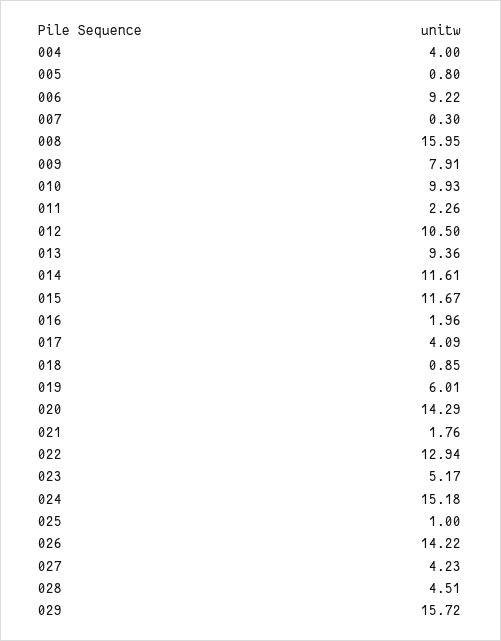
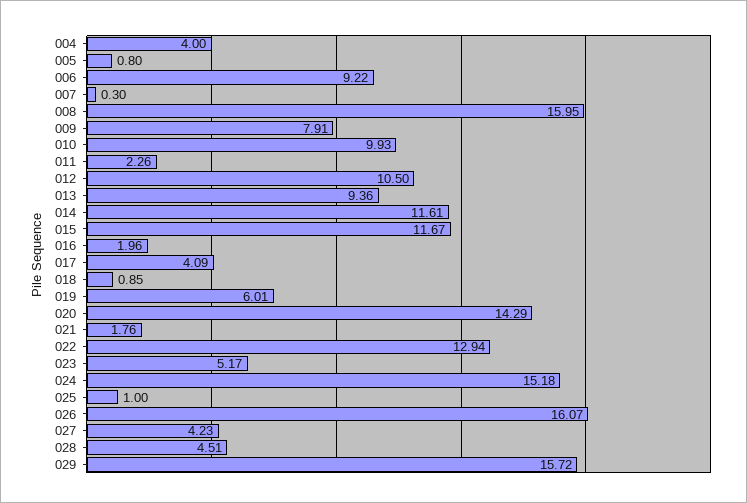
026: 14.22 -> 16.07

